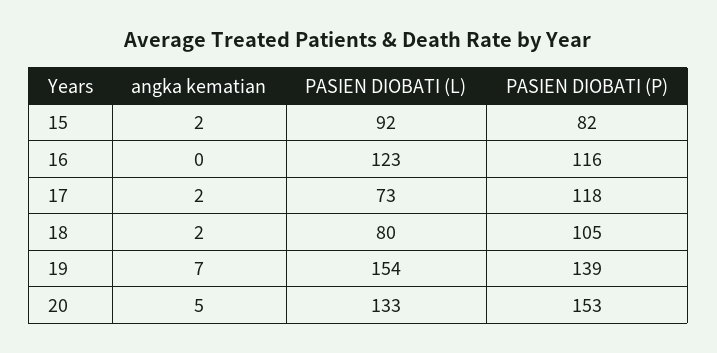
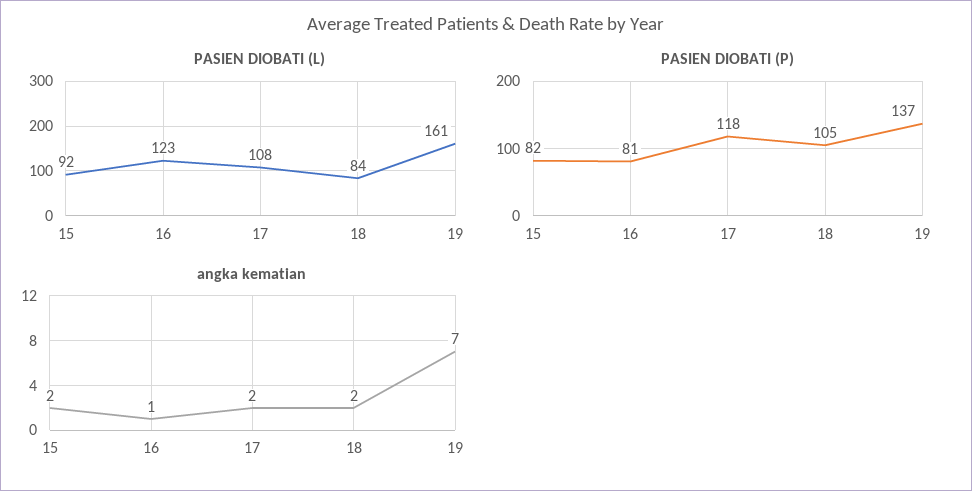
angka kematian, 16: 0 -> 1
PASIEN DIOBATI (P), 16: 116 -> 81
PASIEN DIOBATI (L), 17: 73 -> 108
PASIEN DIOBATI (L), 18: 80 -> 84
PASIEN DIOBATI (L), 19: 154 -> 161
PASIEN DIOBATI (P), 19: 139 -> 137
angka kematian, 20: 5 -> none
PASIEN DIOBATI (L), 20: 133 -> none
PASIEN DIOBATI (P), 20: 153 -> none

